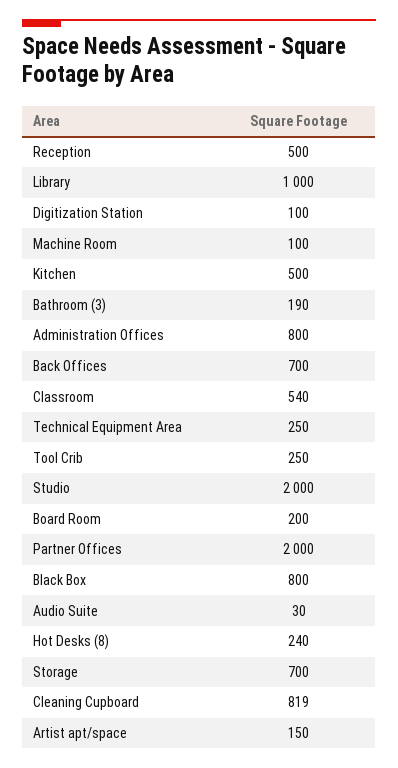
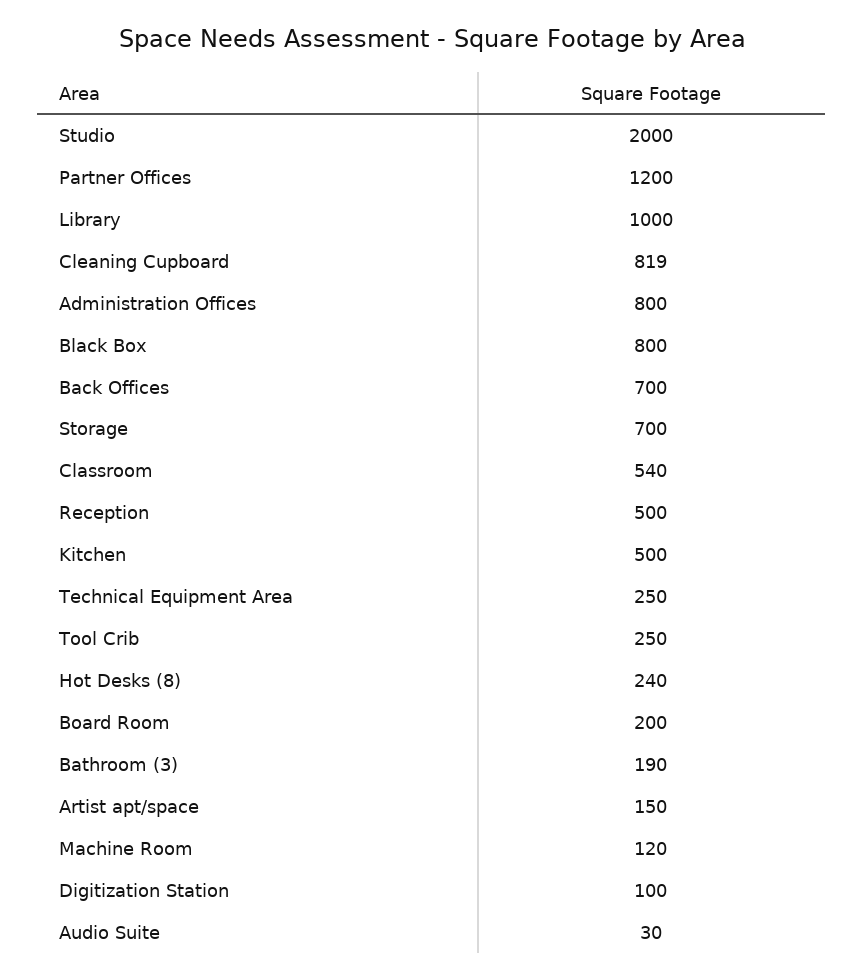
Machine Room: 100 -> 120
Partner Offices: 2000 -> 1200

